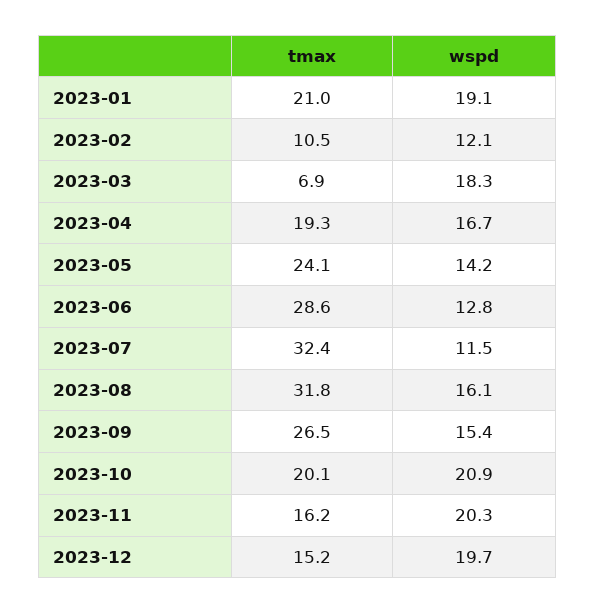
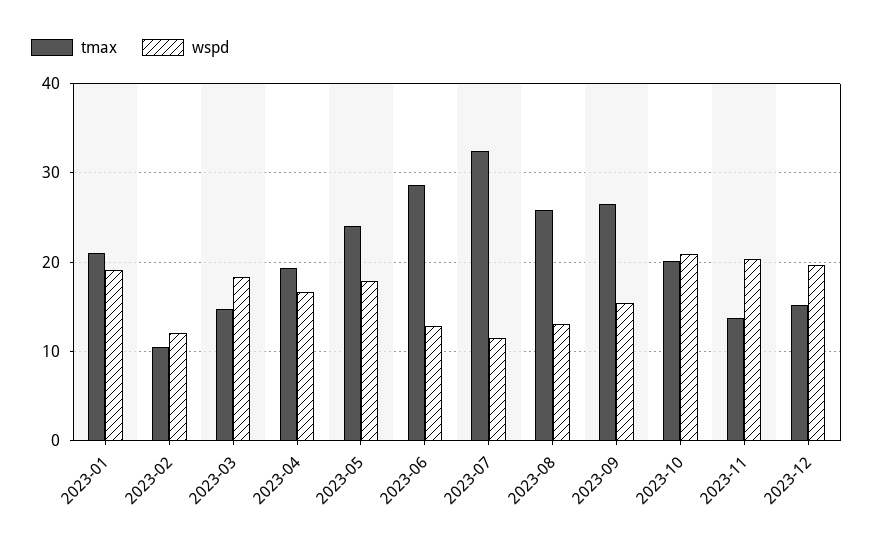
tmax, 2023-03: 6.9 -> 15
wspd, 2023-05: 14.2 -> 18
tmax, 2023-08: 31.8 -> 26
wspd, 2023-08: 16.1 -> 13
tmax, 2023-11: 16.2 -> 14

